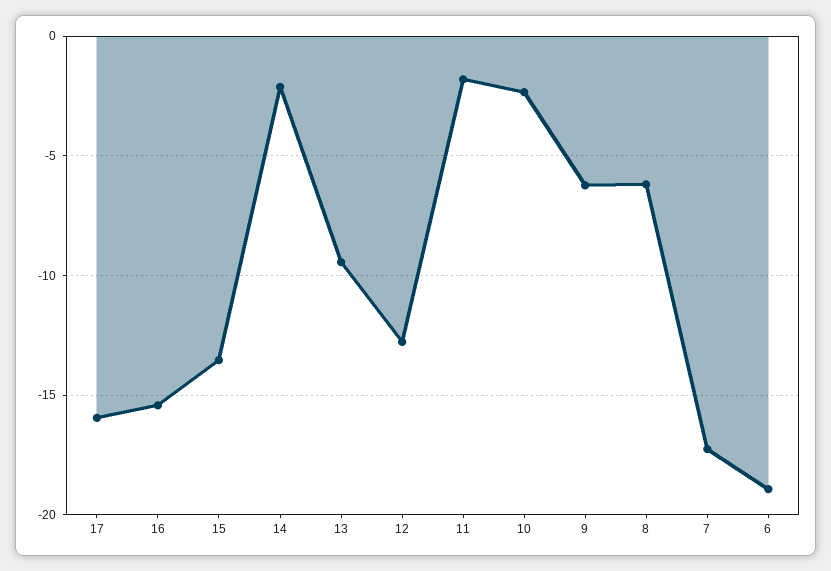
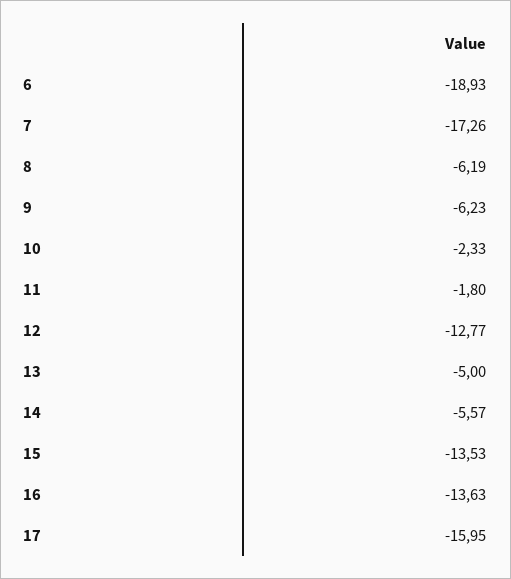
16: -15.5 -> -13.63
14: -2 -> -5.57
13: -9.5 -> -5

